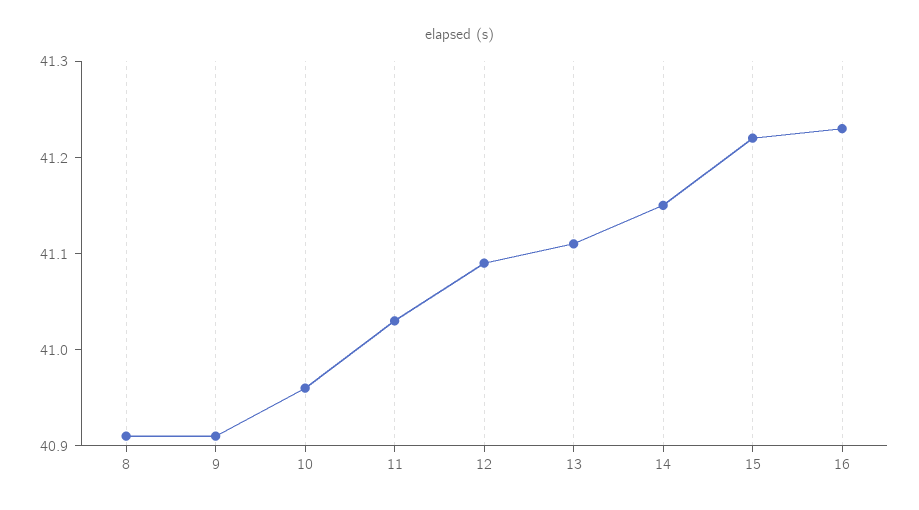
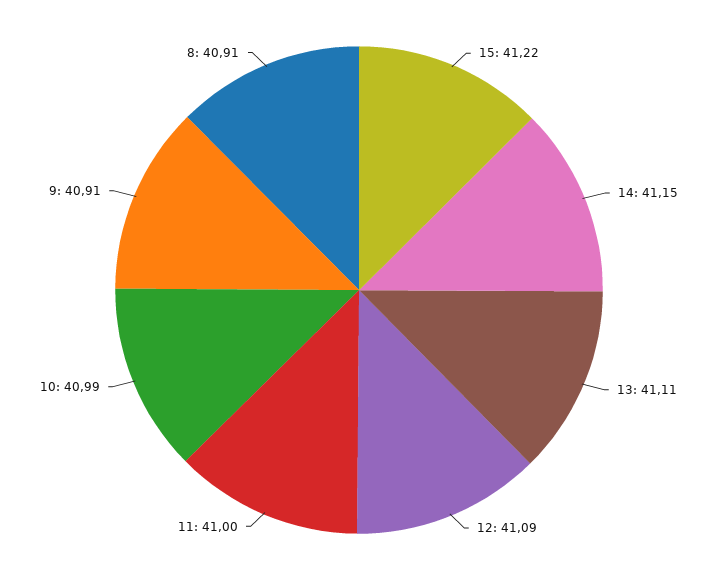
10: 40.96 -> 40.99
11: 41.03 -> 41
16: 41.23 -> none

